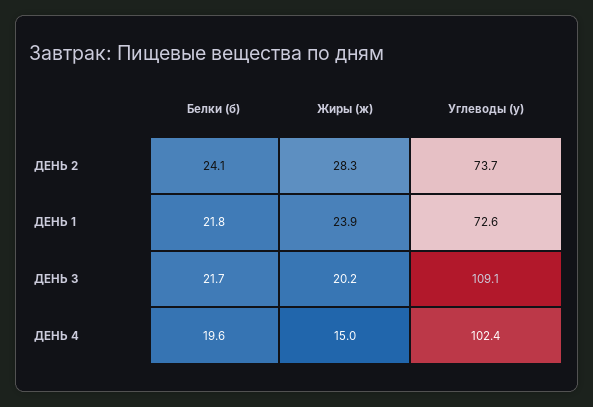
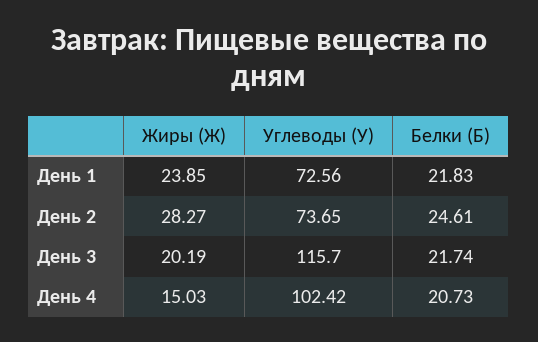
Белки (б), ДЕНЬ 2: 24.1 -> 24.61
Углеводы (у), ДЕНЬ 3: 109.1 -> 115.7
Белки (б), ДЕНЬ 4: 19.6 -> 20.73

